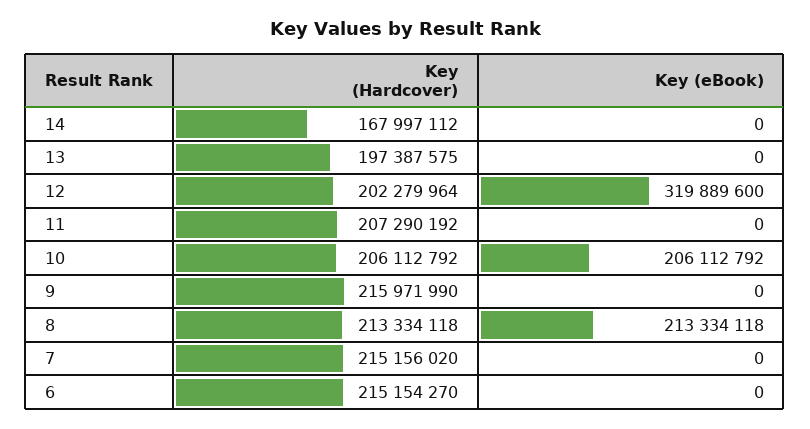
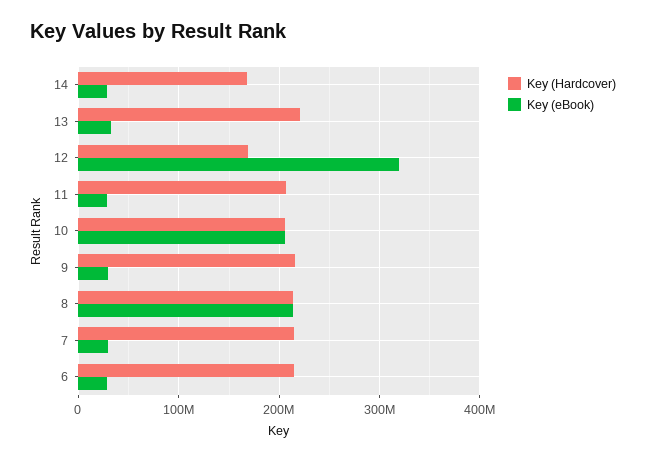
Key (eBook), 14: 0 -> 30000000
Key (Hardcover), 13: 197387575 -> 220000000
Key (eBook), 13: 0 -> 30000000
Key (Hardcover), 12: 202279964 -> 170000000
Key (eBook), 11: 0 -> 30000000
Key (eBook), 9: 0 -> 30000000
Key (eBook), 7: 0 -> 30000000
Key (eBook), 6: 0 -> 30000000

